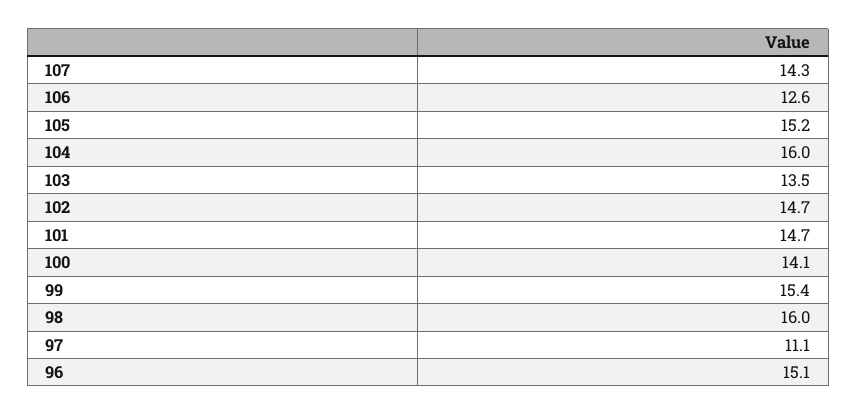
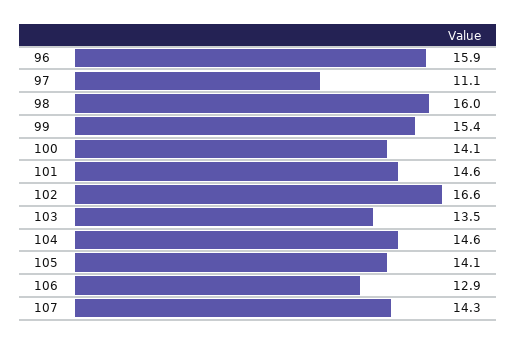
106: 12.6 -> 12.9
105: 15.2 -> 14.1
104: 16 -> 14.6
102: 14.7 -> 16.6
101: 14.7 -> 14.6
96: 15.1 -> 15.9

